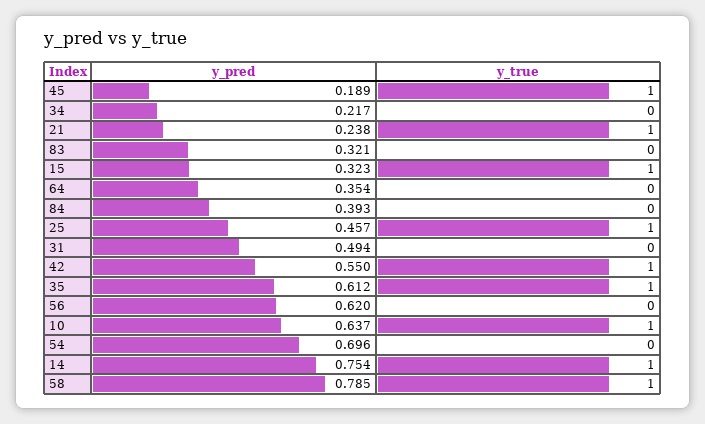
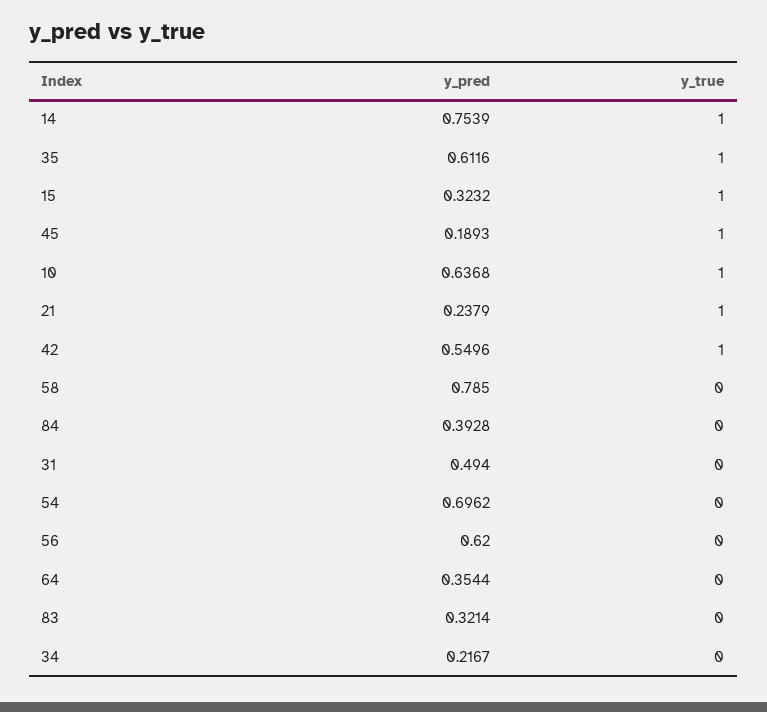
y_pred, 25: 0.457 -> none
y_true, 25: 1 -> none
y_true, 58: 1 -> 0

